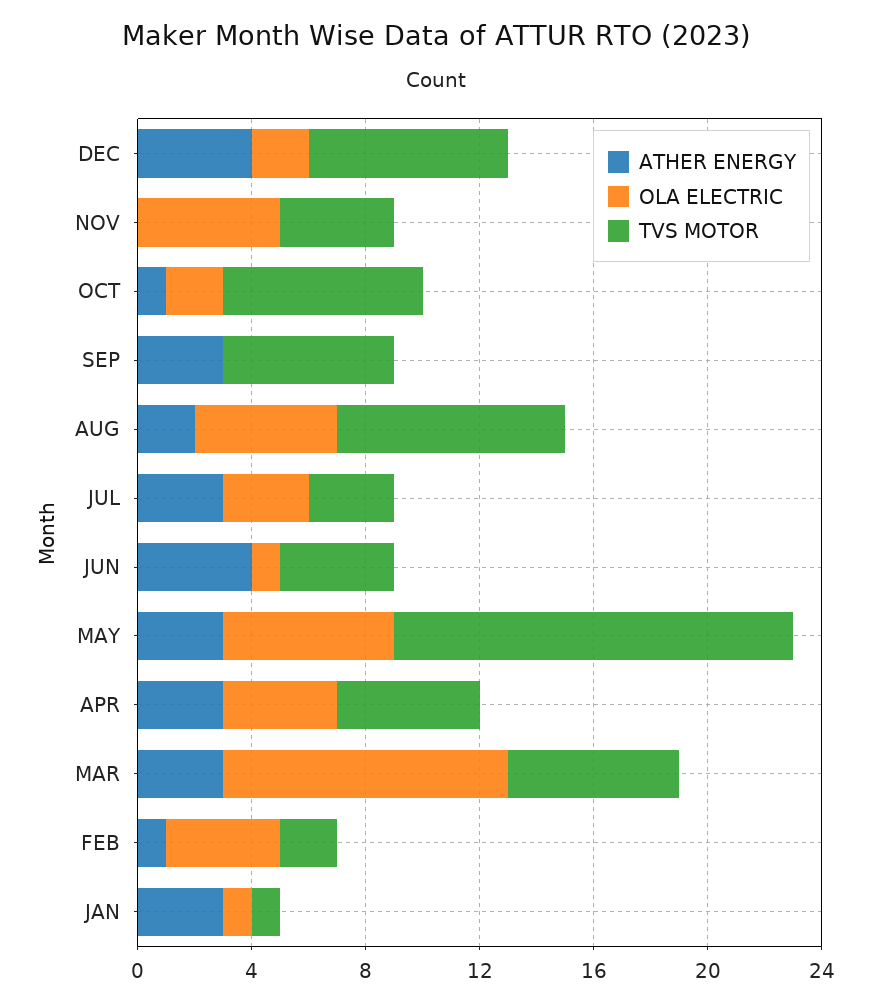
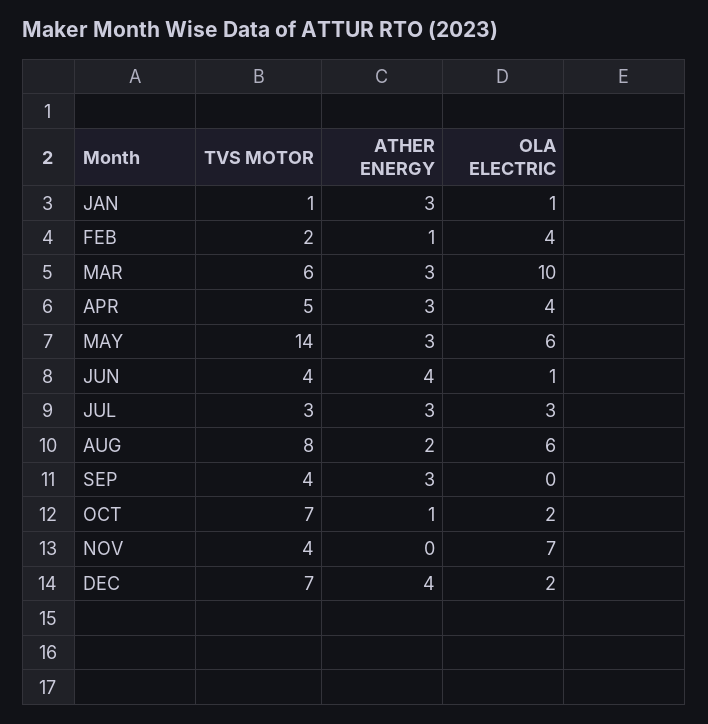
OLA ELECTRIC, NOV: 5 -> 7
TVS MOTOR, SEP: 6 -> 4
OLA ELECTRIC, AUG: 5 -> 6

